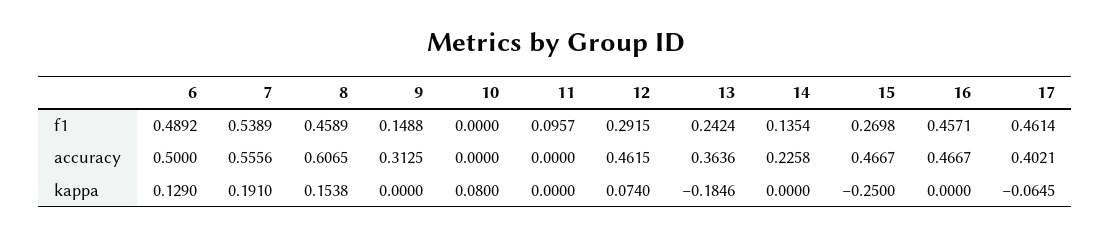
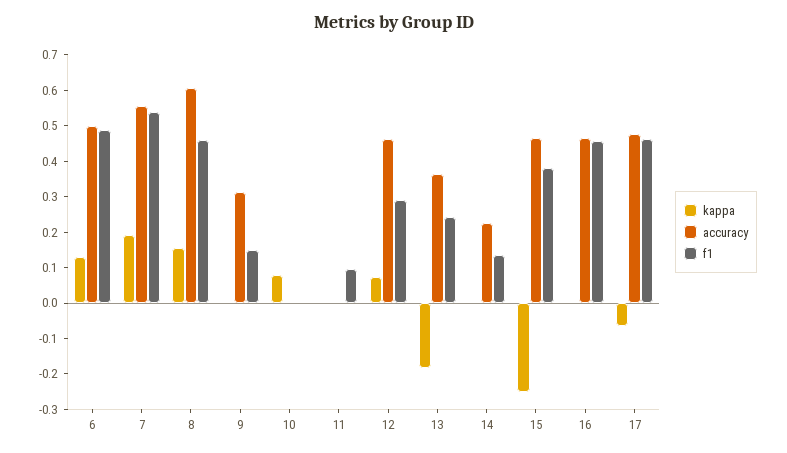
f1, 15: 0.2698 -> 0.375
accuracy, 17: 0.4021 -> 0.475

